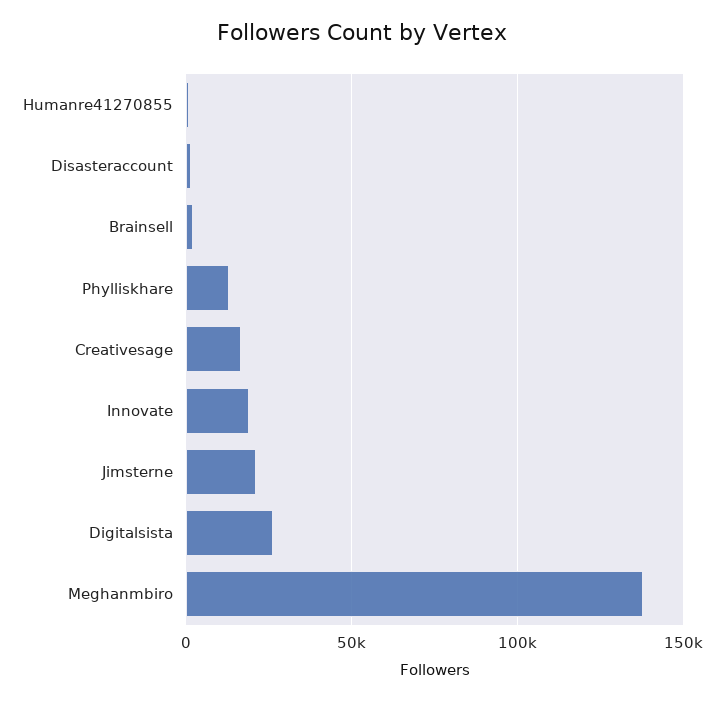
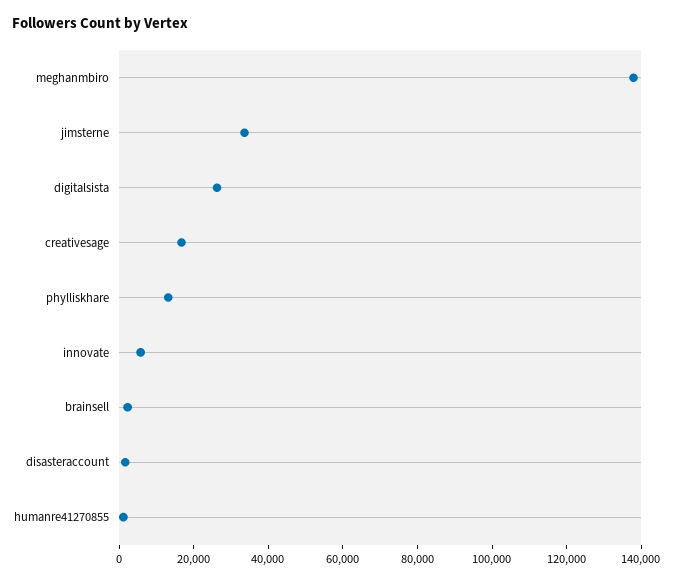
Innovate: 20000 -> 5000
Jimsterne: 20000 -> 35000

